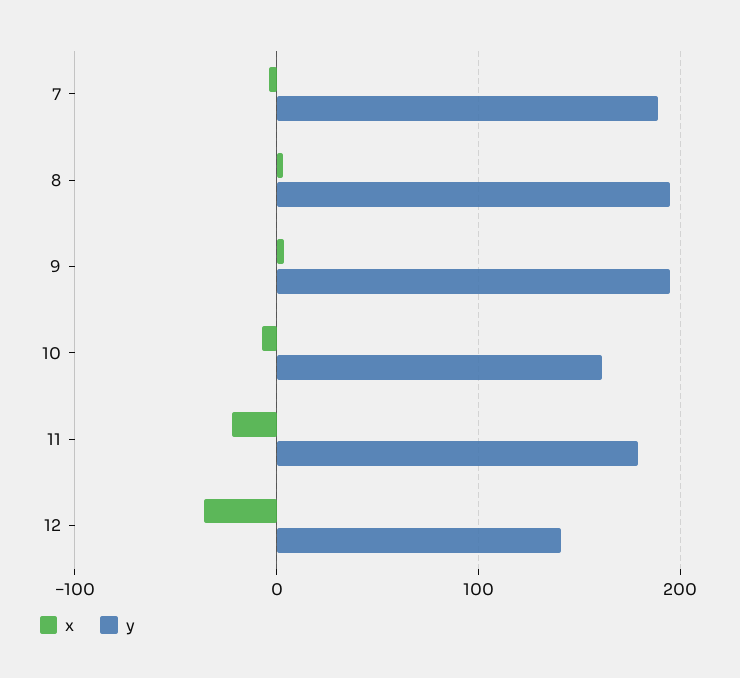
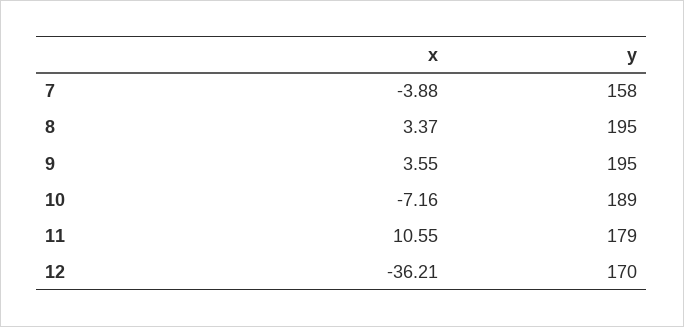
y, 7: 190 -> 158
y, 10: 160 -> 189
x, 11: -20 -> 10.55
y, 12: 140 -> 170

